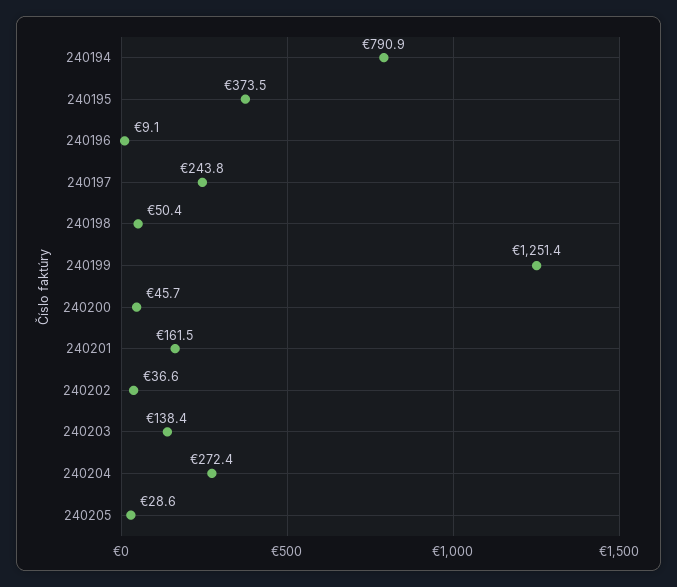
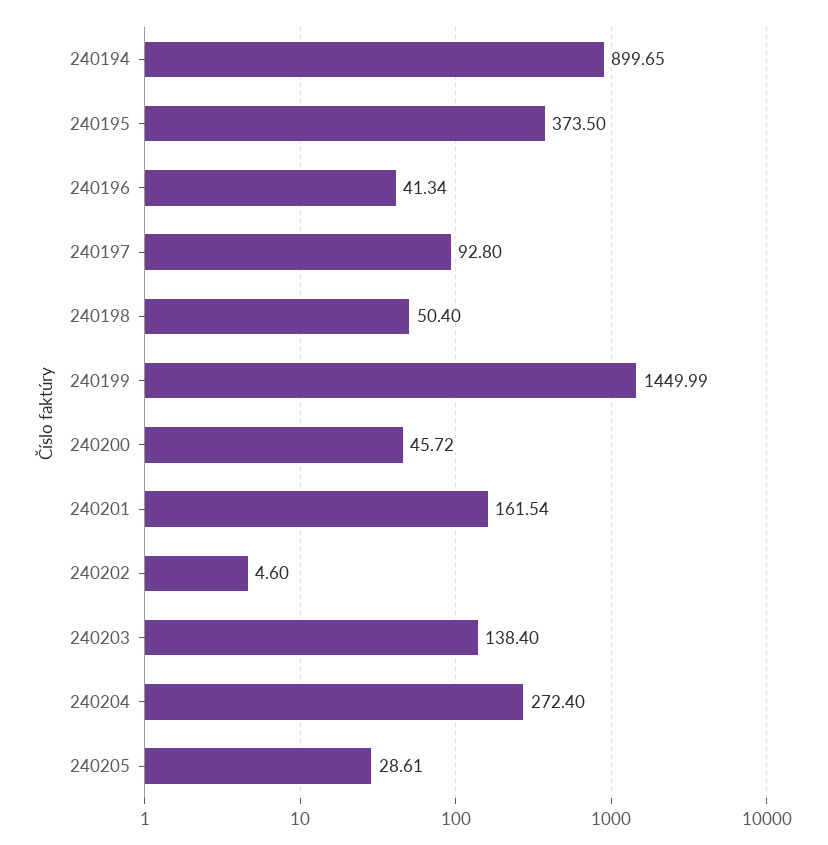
240194: 790.9 -> 899.65
240196: 9.1 -> 41.34
240197: 243.8 -> 92.8
240199: 1251.4 -> 1449.99
240202: 36.6 -> 4.6

